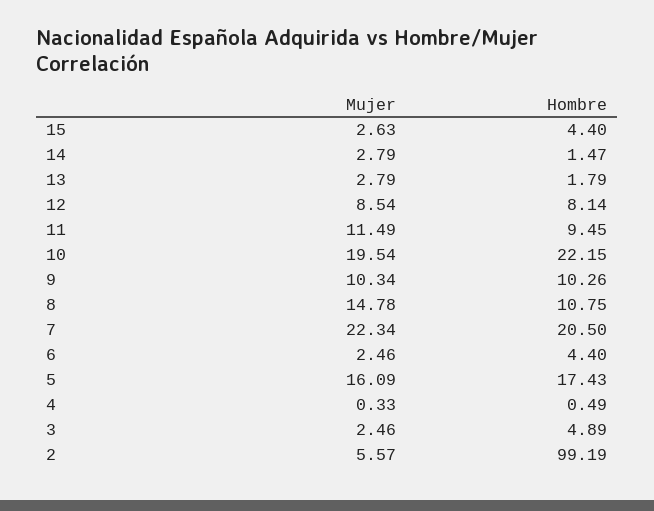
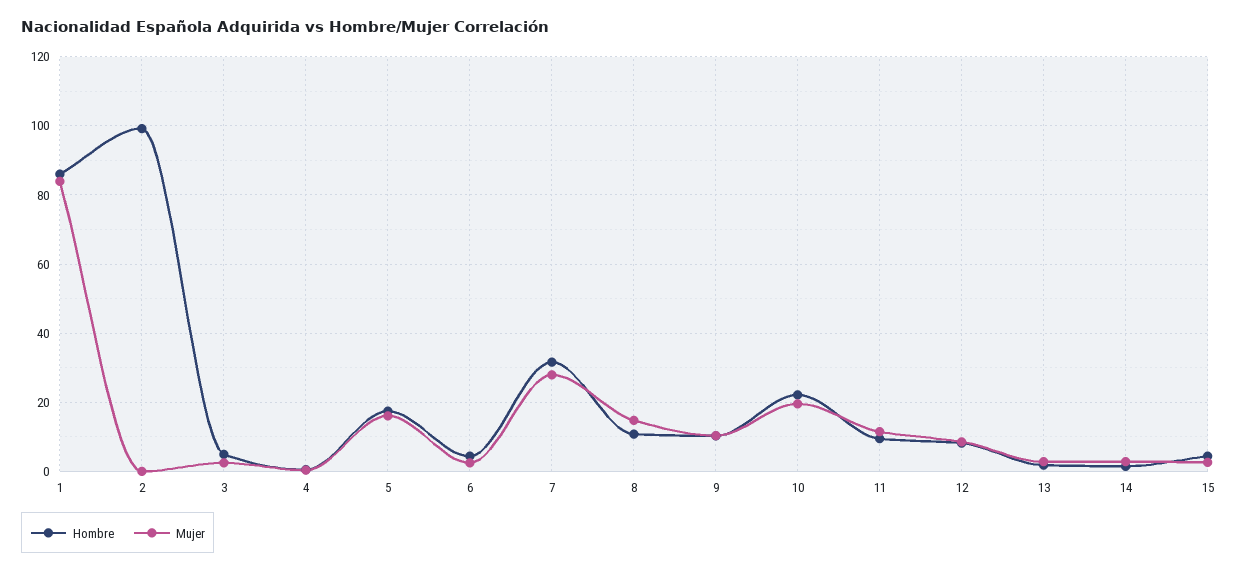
Mujer, 7: 22.34 -> 28
Hombre, 7: 20.5 -> 32
Mujer, 2: 5.57 -> 0
Hombre, 1: none -> 86
Mujer, 1: none -> 84

